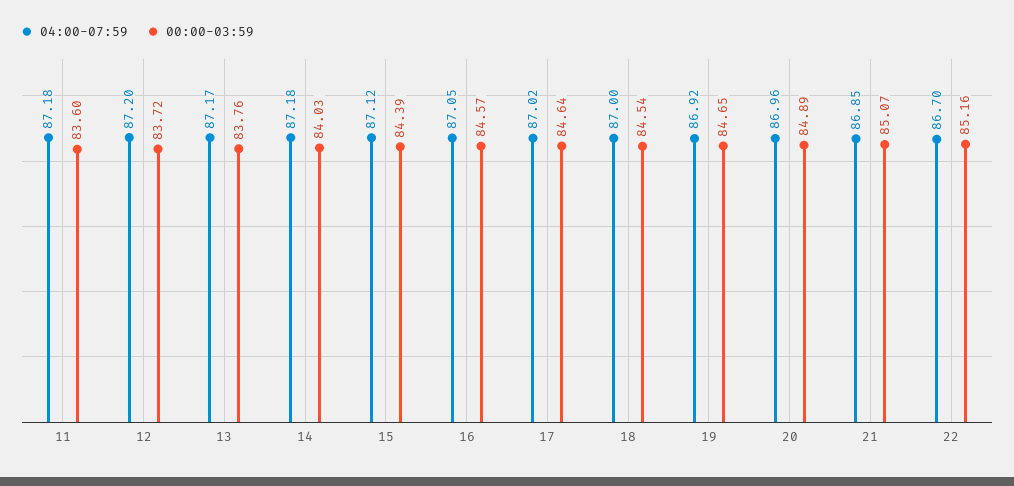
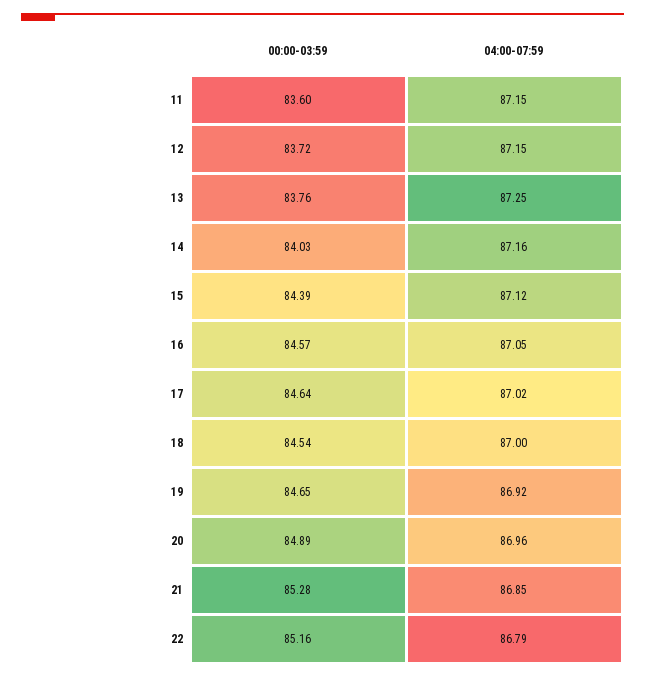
04:00-07:59, 11: 87.18 -> 87.15
04:00-07:59, 12: 87.2 -> 87.15
04:00-07:59, 13: 87.17 -> 87.25
04:00-07:59, 14: 87.18 -> 87.16
00:00-03:59, 21: 85.07 -> 85.28
04:00-07:59, 22: 86.7 -> 86.79

